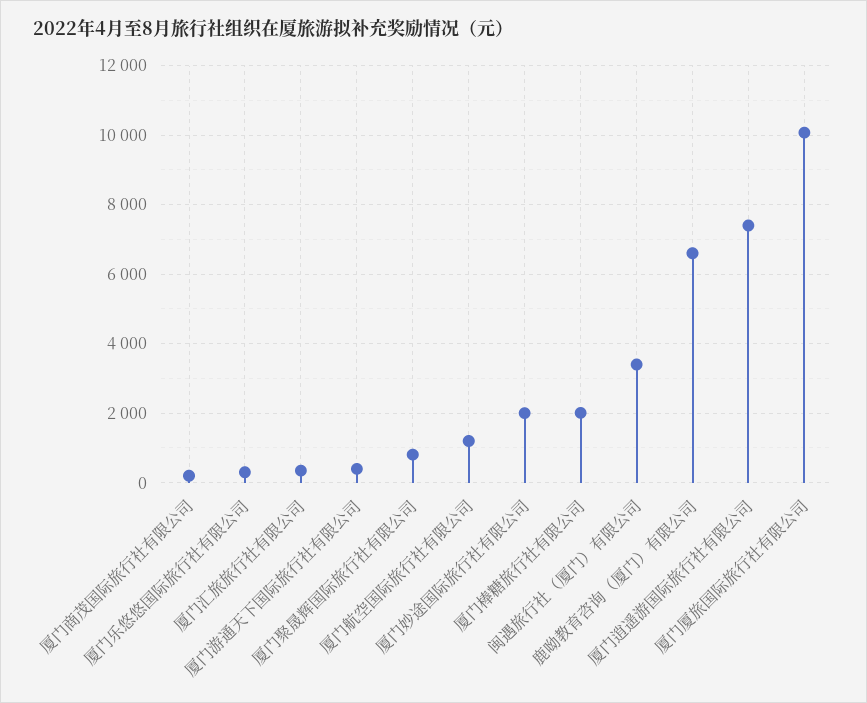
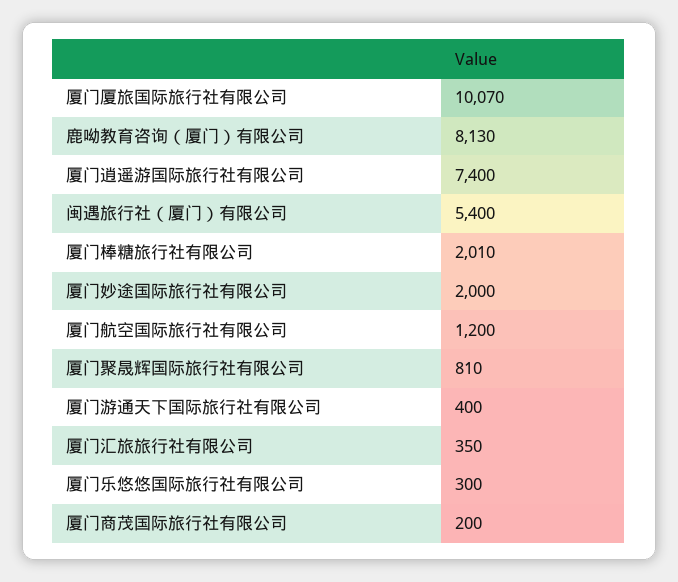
闽遇旅行社（厦门）有限公司: 3400 -> 5400
鹿呦教育咨询（厦门）有限公司: 6600 -> 8130

